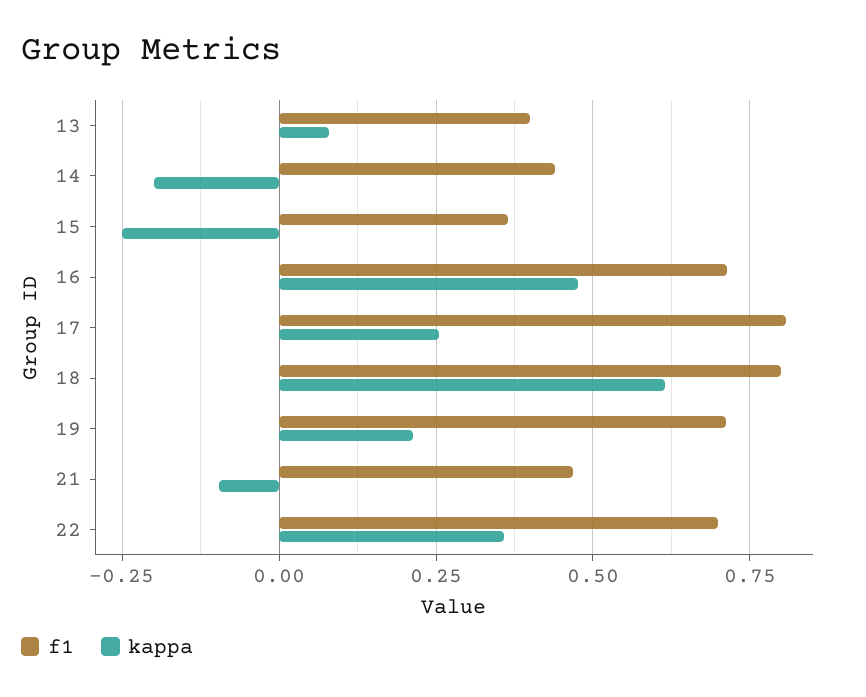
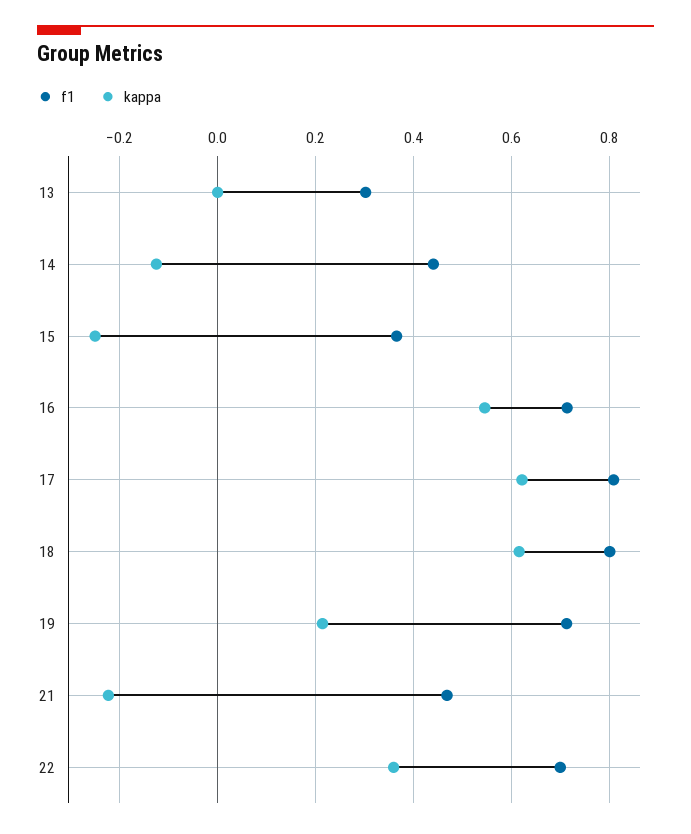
f1, 13: 0.4 -> 0.3
kappa, 13: 0.075 -> 0
kappa, 14: -0.2 -> -0.12
kappa, 16: 0.475 -> 0.54
kappa, 17: 0.25 -> 0.62
kappa, 21: -0.1 -> -0.22

